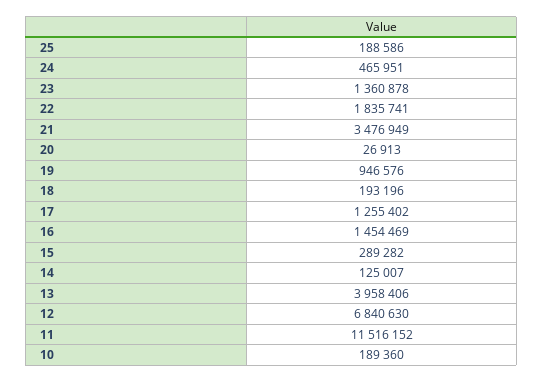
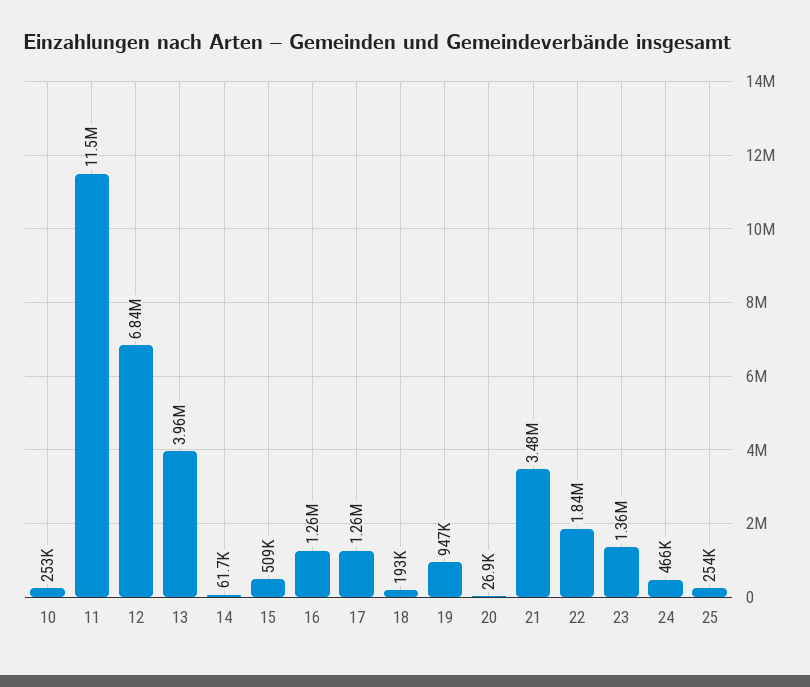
25: 188586 -> 254000
16: 1454469 -> 1260000
15: 289282 -> 509000
14: 125007 -> 61700
10: 189360 -> 253000

